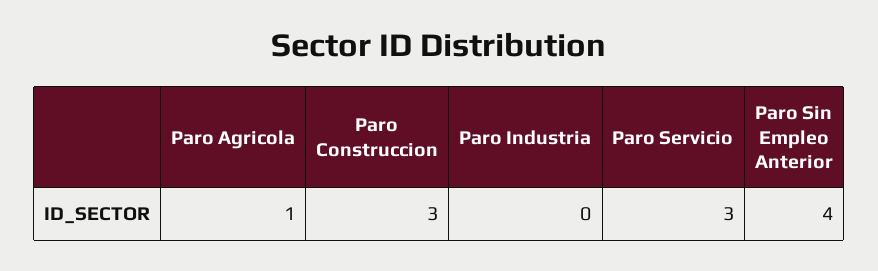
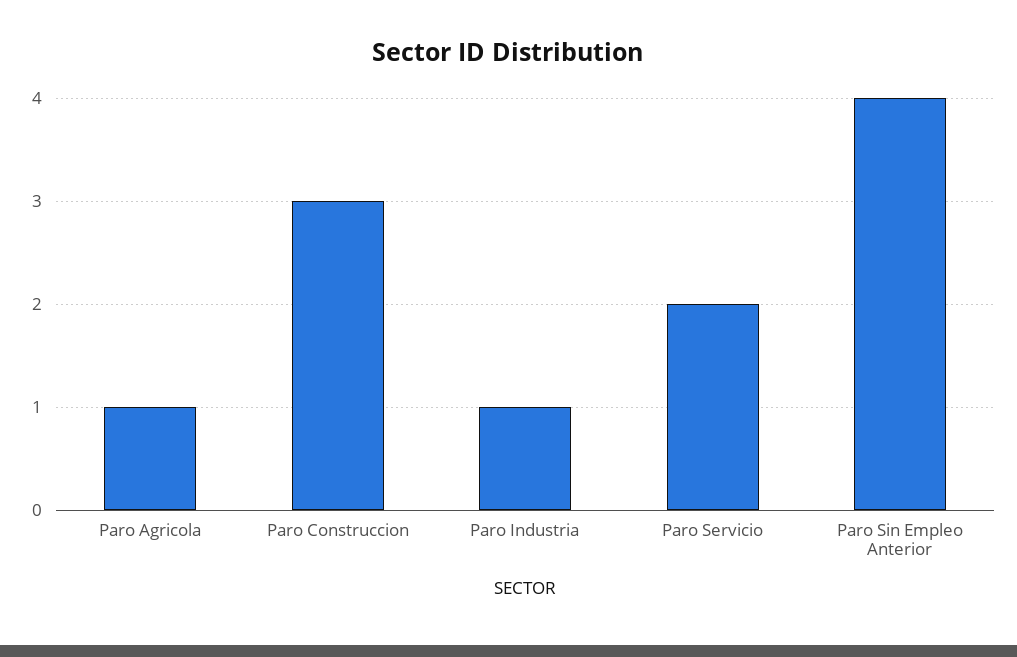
Paro Industria: 0 -> 1
Paro Servicio: 3 -> 2

